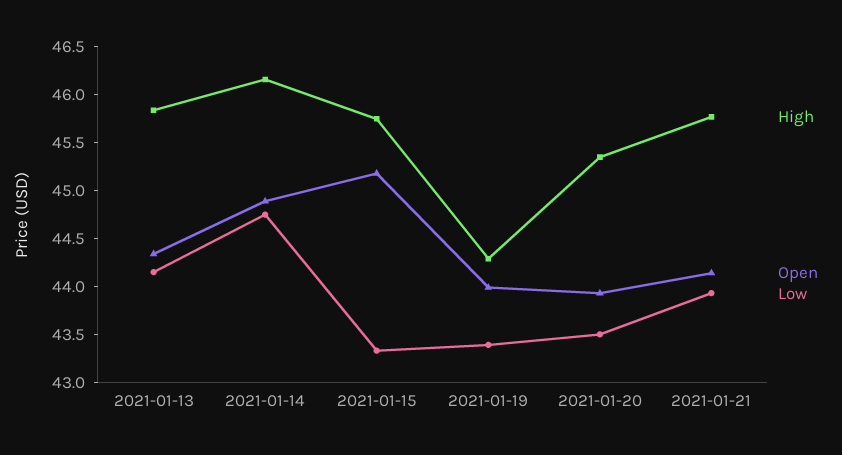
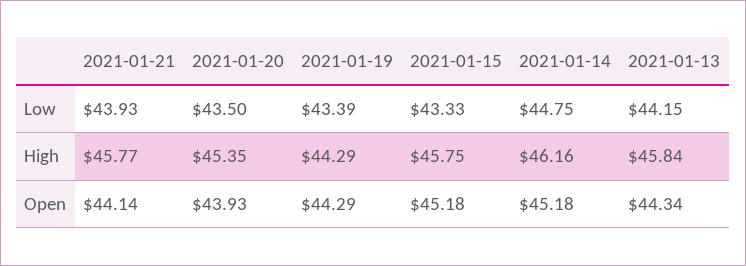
Open, 2021-01-14: 44.9 -> 45.18
Open, 2021-01-19: 44 -> 44.29

